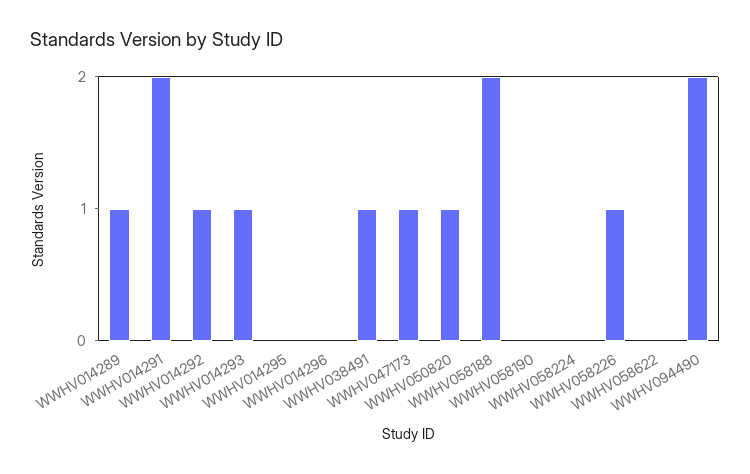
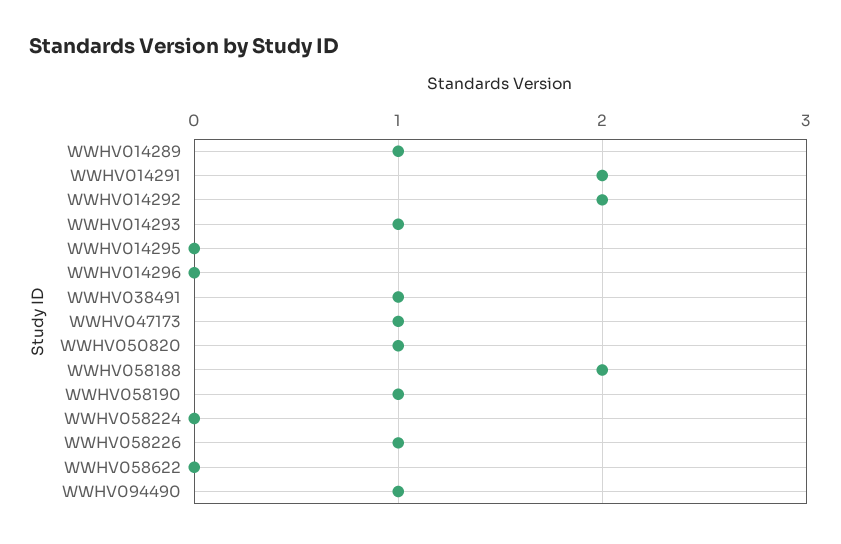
WWHV014292: 1 -> 2
WWHV058190: 0 -> 1
WWHV094490: 2 -> 1

